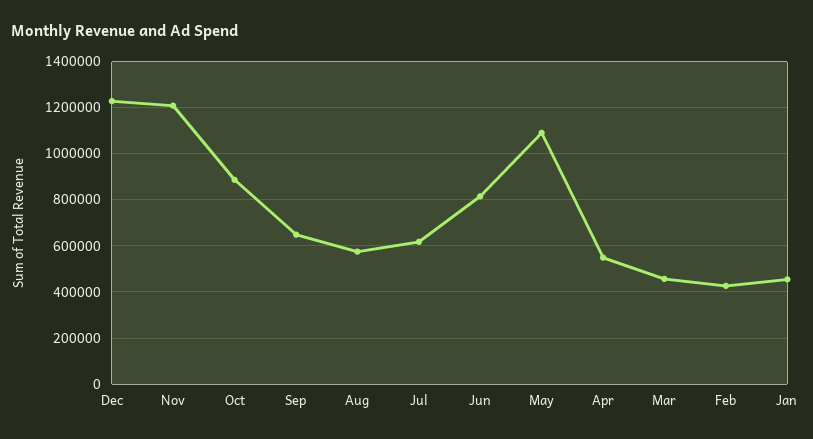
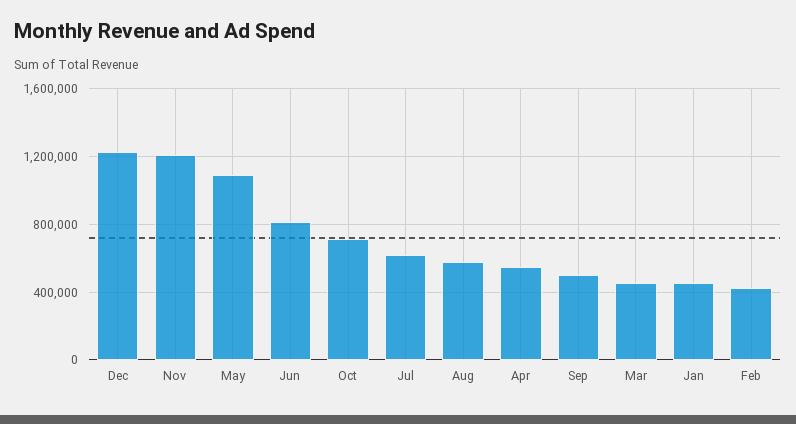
Oct: 900000 -> 700000
Sep: 650000 -> 500000

